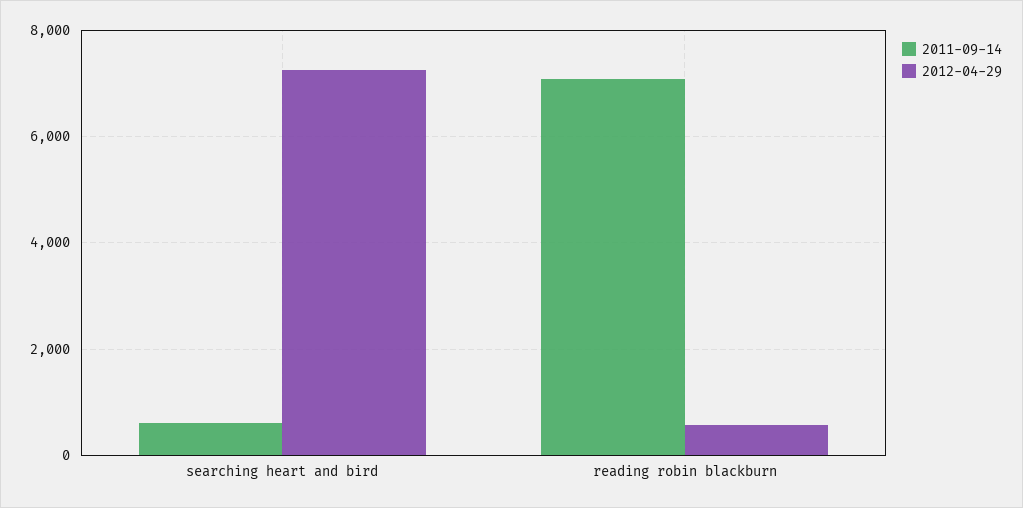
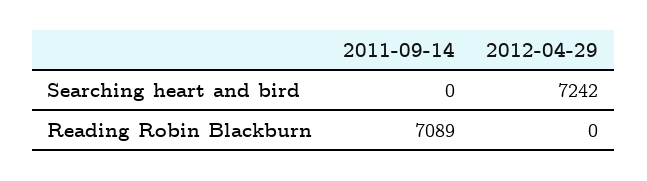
2011-09-14, searching heart and bird: 600 -> 0
2012-04-29, reading robin blackburn: 600 -> 0

